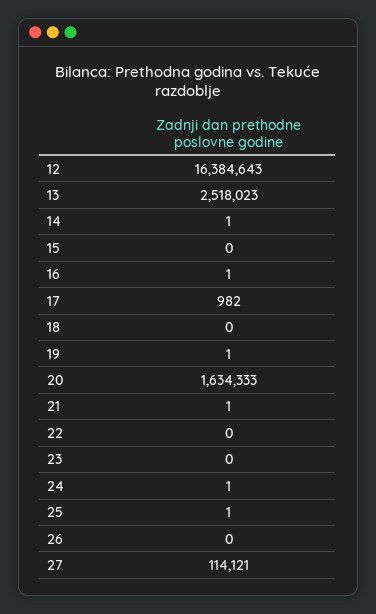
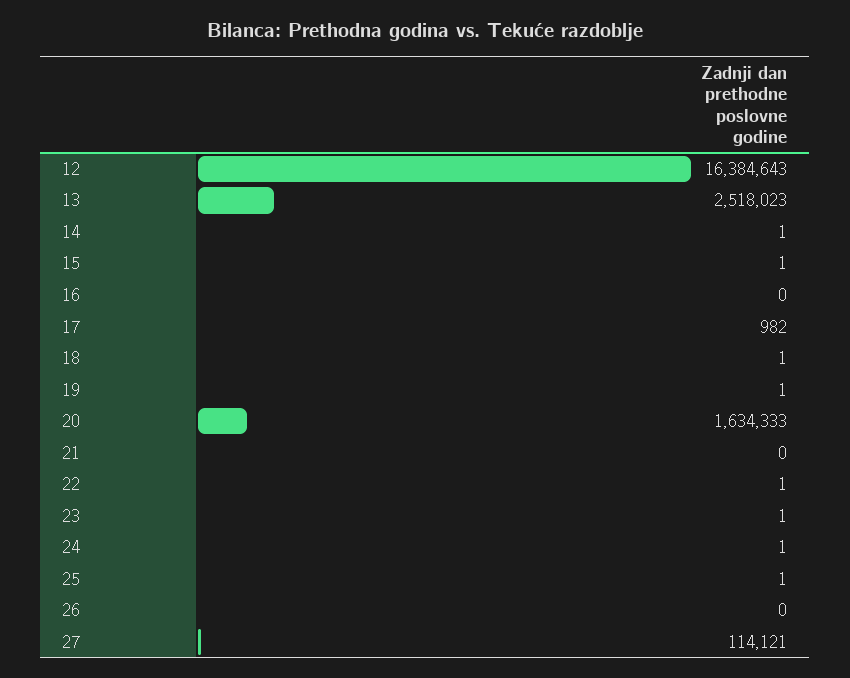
15: 0 -> 1
16: 1 -> 0
18: 0 -> 1
21: 1 -> 0
22: 0 -> 1
23: 0 -> 1

